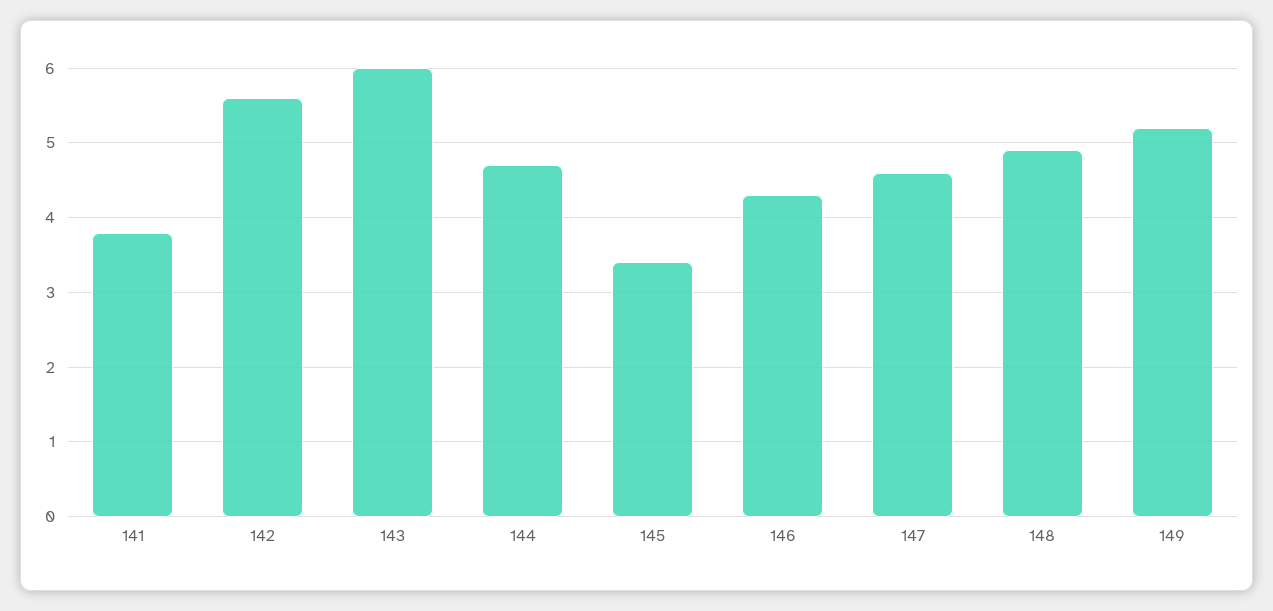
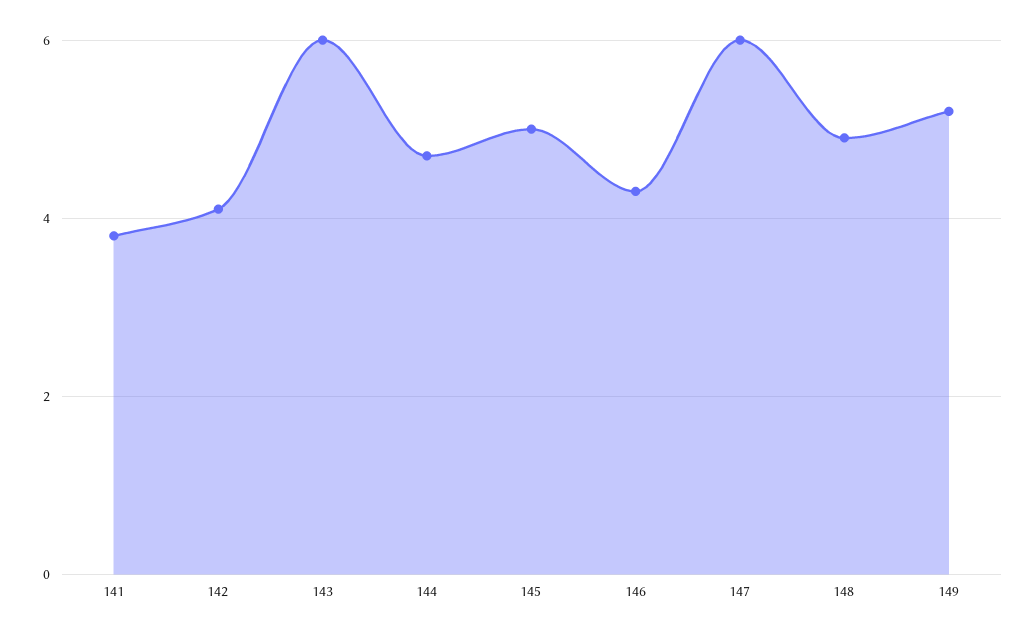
142: 5.6 -> 4
145: 3.4 -> 5
147: 4.6 -> 6

